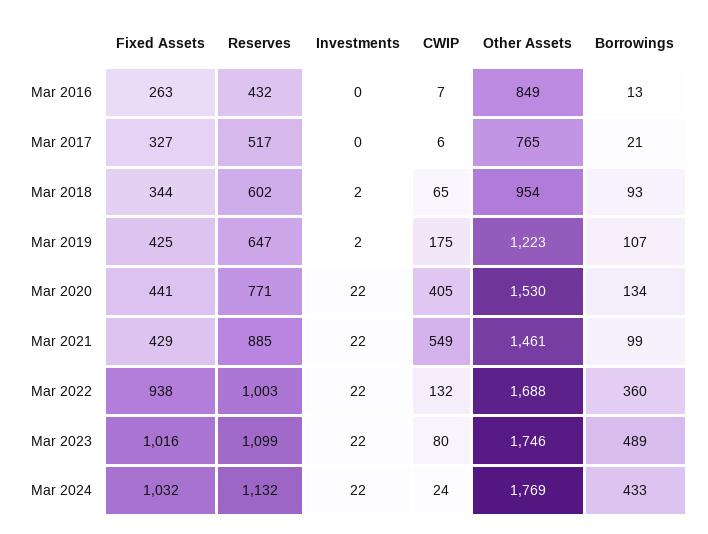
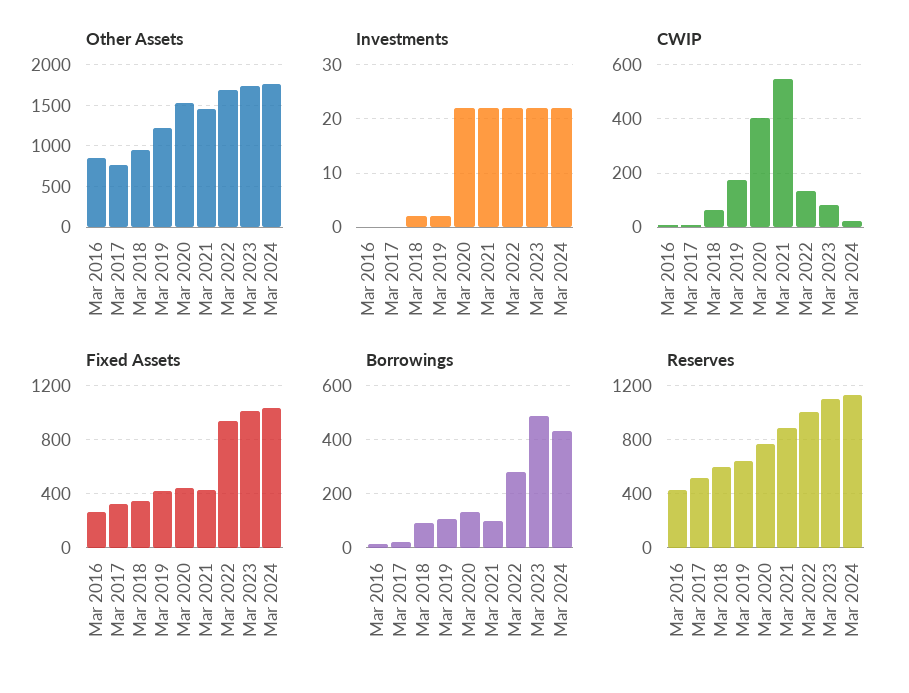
Borrowings, Mar 2022: 360 -> 275

